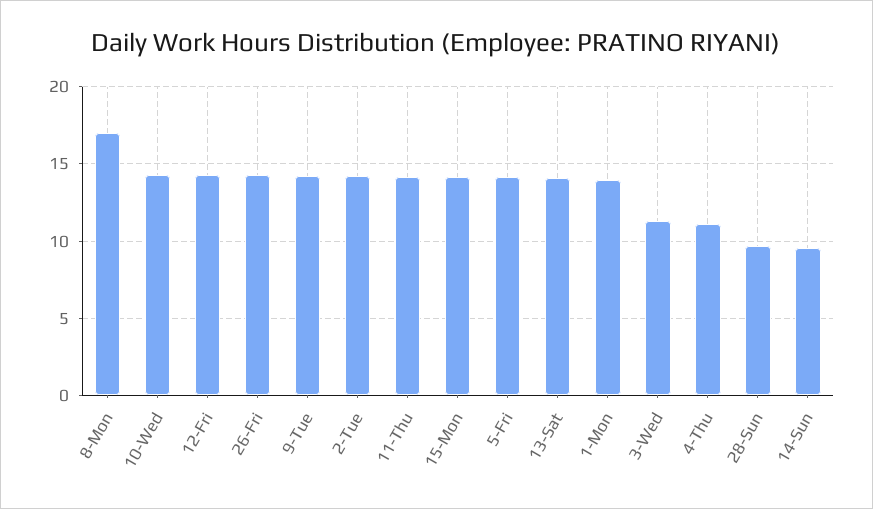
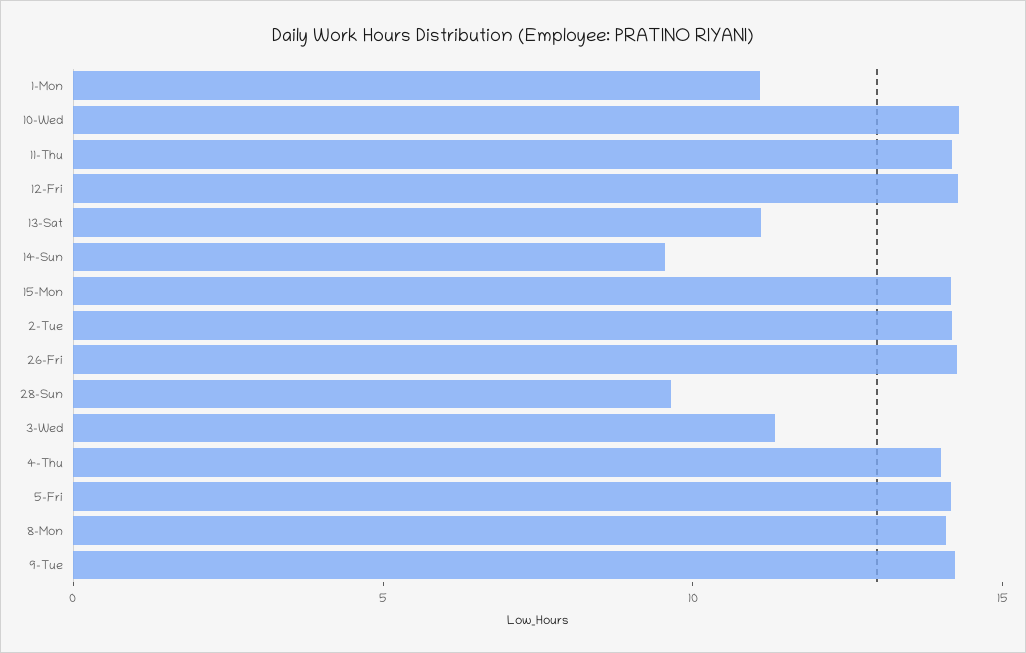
8-Mon: 17 -> 14
13-Sat: 14 -> 11
1-Mon: 14 -> 11
4-Thu: 11 -> 14

